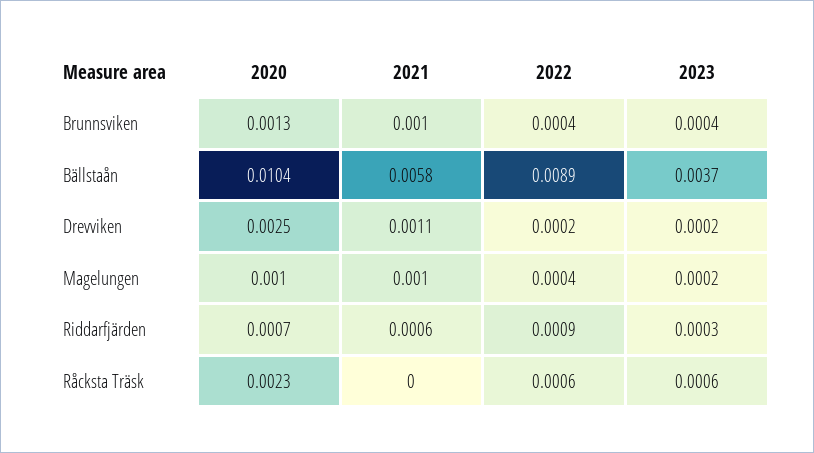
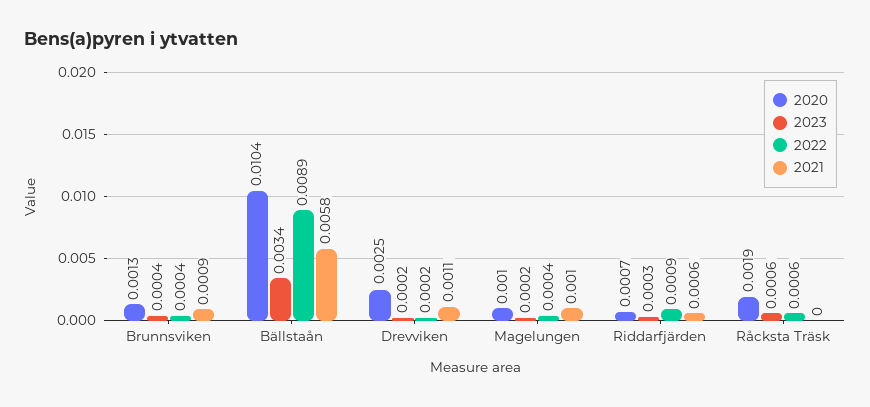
2021, Brunnsviken: 0.001 -> 0.0009
2023, Bällstaån: 0.0037 -> 0.0034
2020, Råcksta Träsk: 0.0023 -> 0.0019

